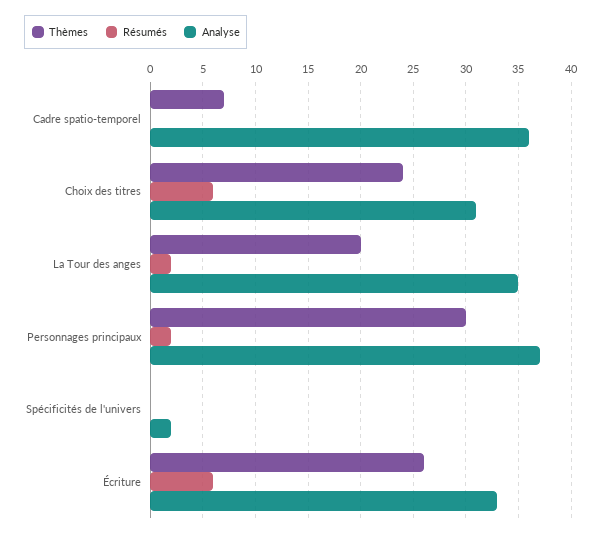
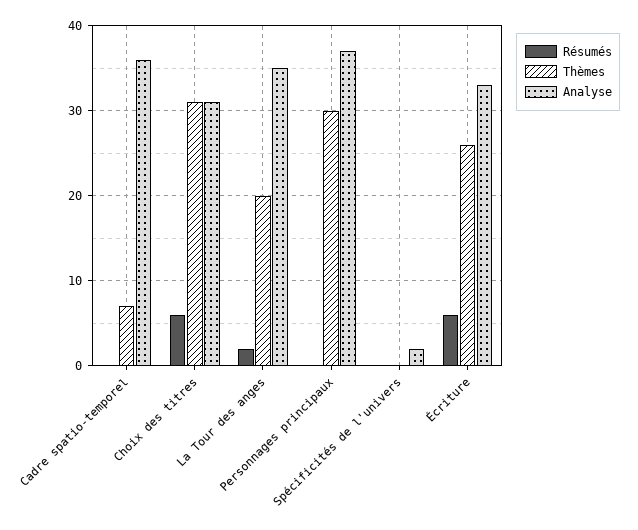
Thèmes, Choix des titres: 24 -> 31
Résumés, Personnages principaux: 2 -> 0

